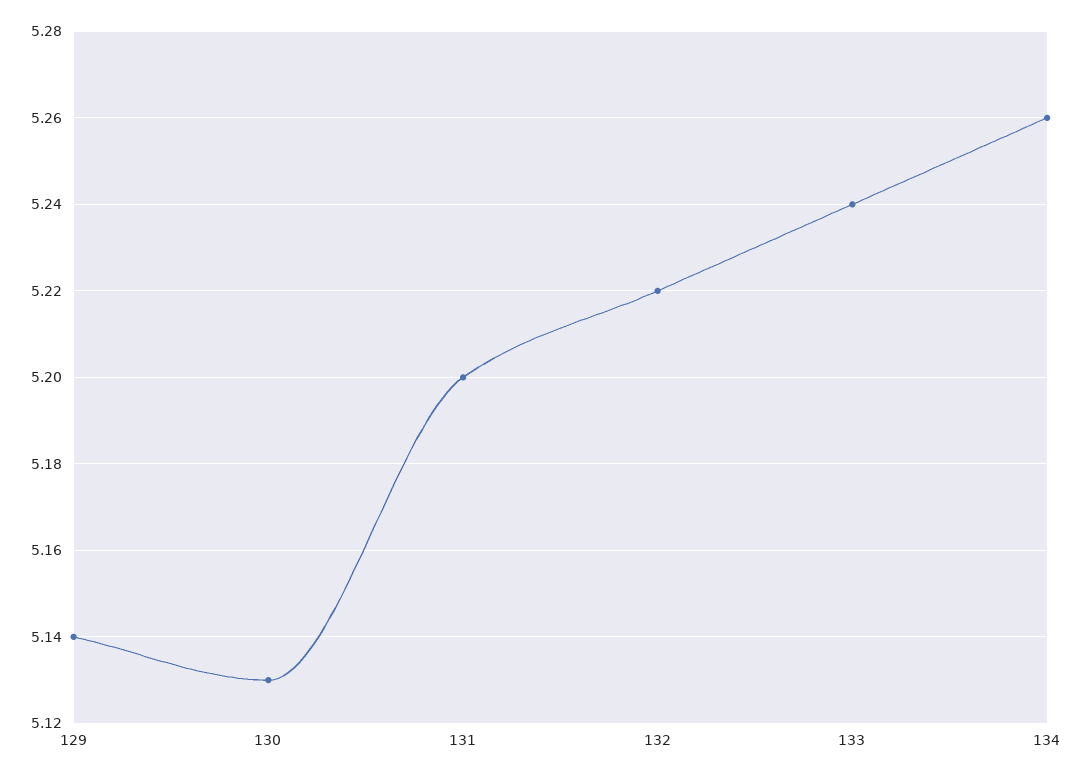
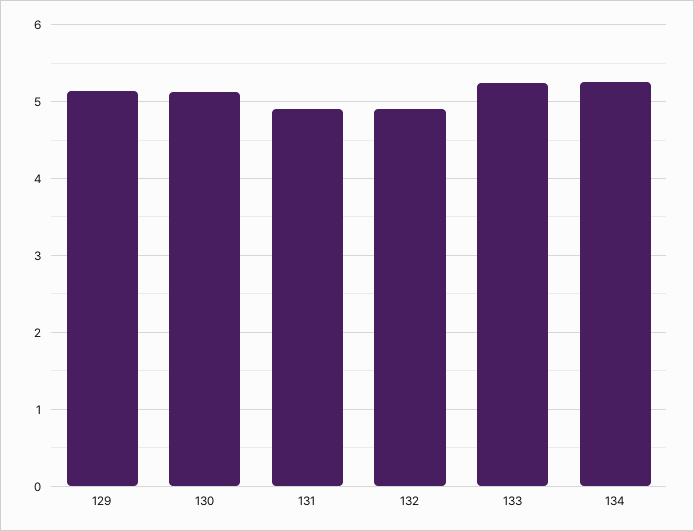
131: 5.2 -> 4.9
132: 5.22 -> 4.9

